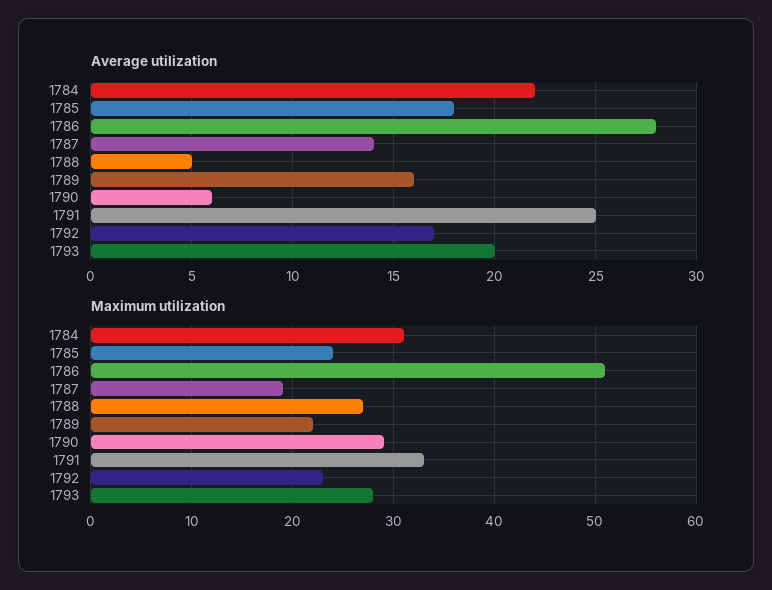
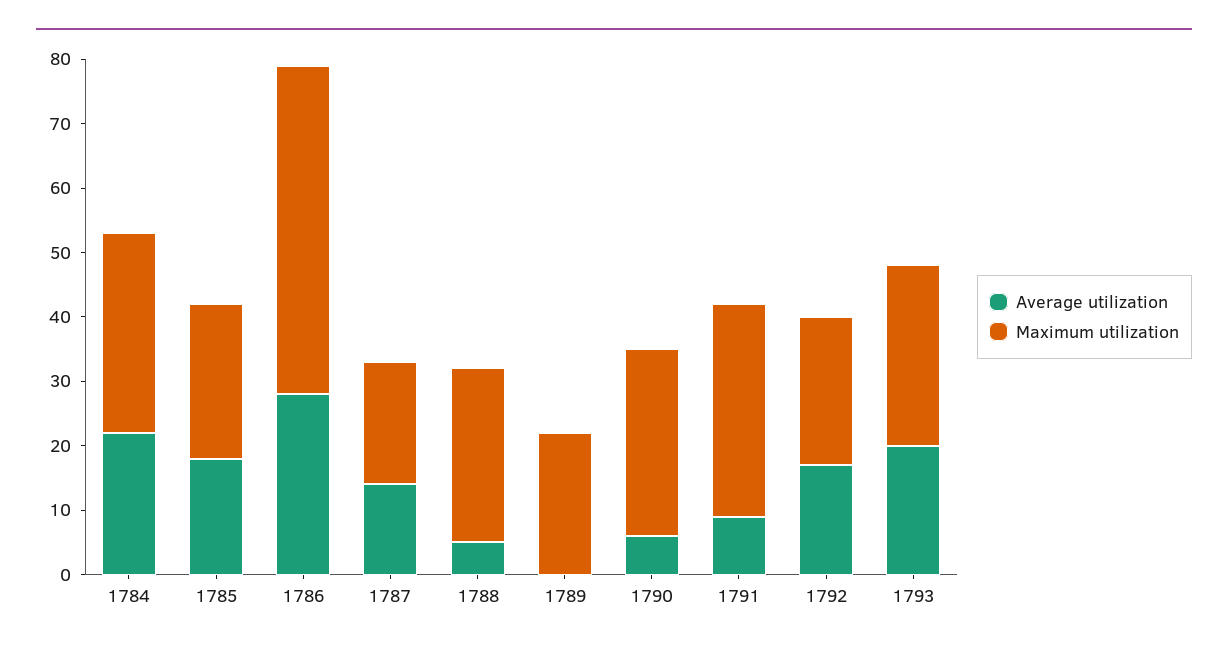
Average utilization, 1789: 16 -> 0
Average utilization, 1791: 25 -> 10

